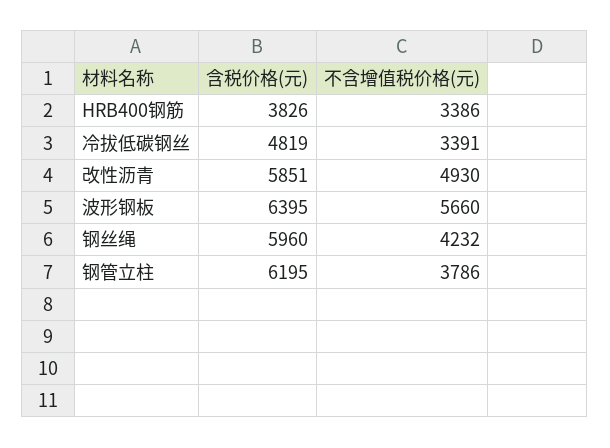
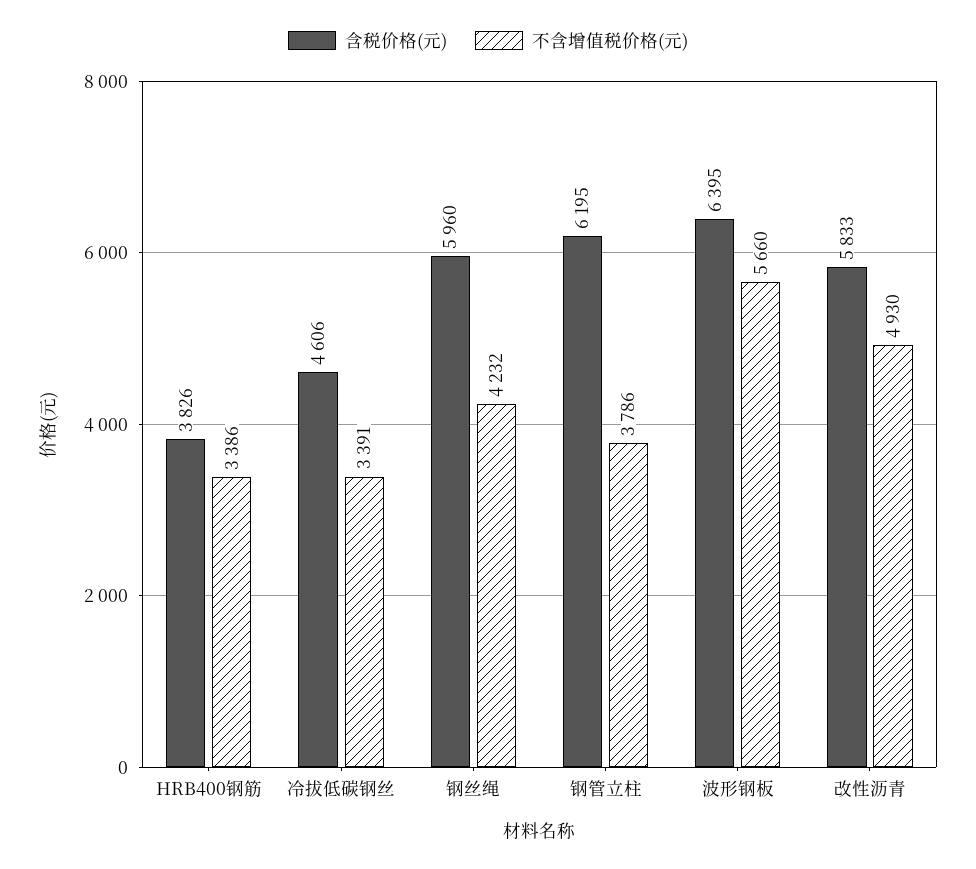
含税价格(元), 冷拔低碳钢丝: 4819 -> 4606
含税价格(元), 改性沥青: 5851 -> 5833

